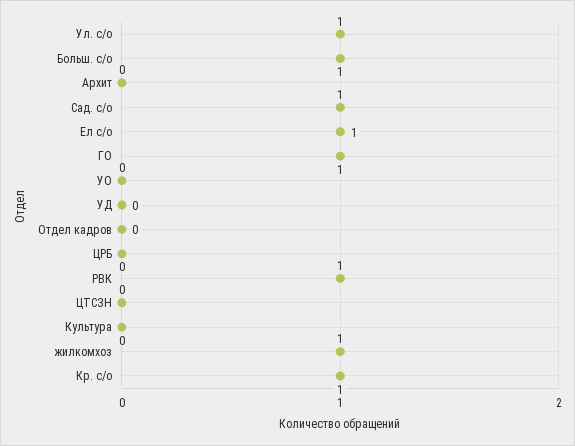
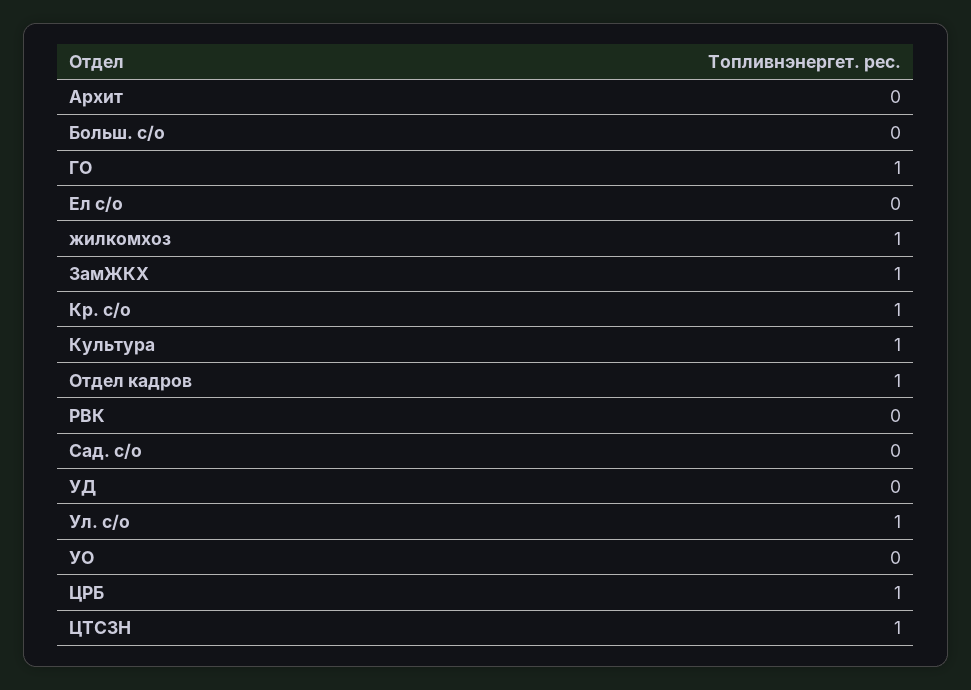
Больш. с/о: 1 -> 0
Сад. с/о: 1 -> 0
Ел с/о: 1 -> 0
Отдел кадров: 0 -> 1
ЦРБ: 0 -> 1
РВК: 1 -> 0
ЦТСЗН: 0 -> 1
Культура: 0 -> 1
ЗамЖКХ: none -> 1

